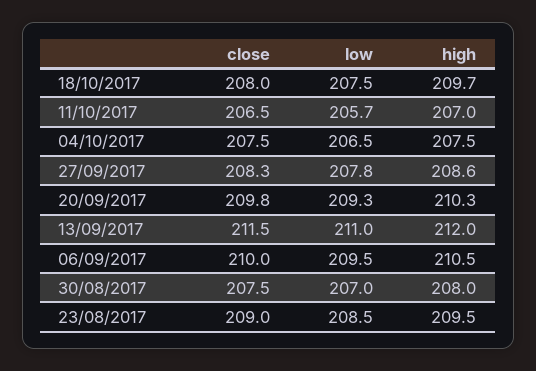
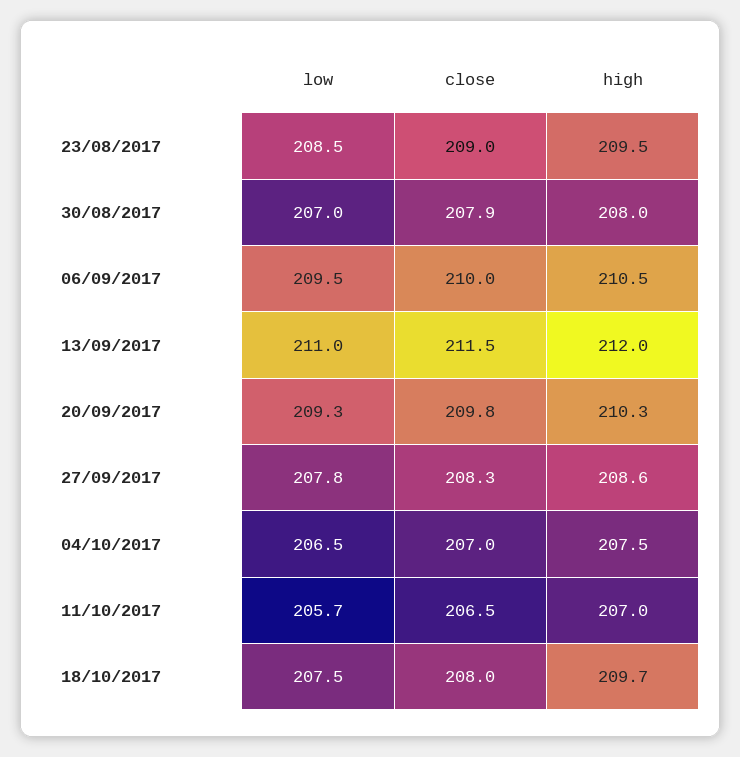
close, 04/10/2017: 207.5 -> 207
close, 30/08/2017: 207.5 -> 207.9

